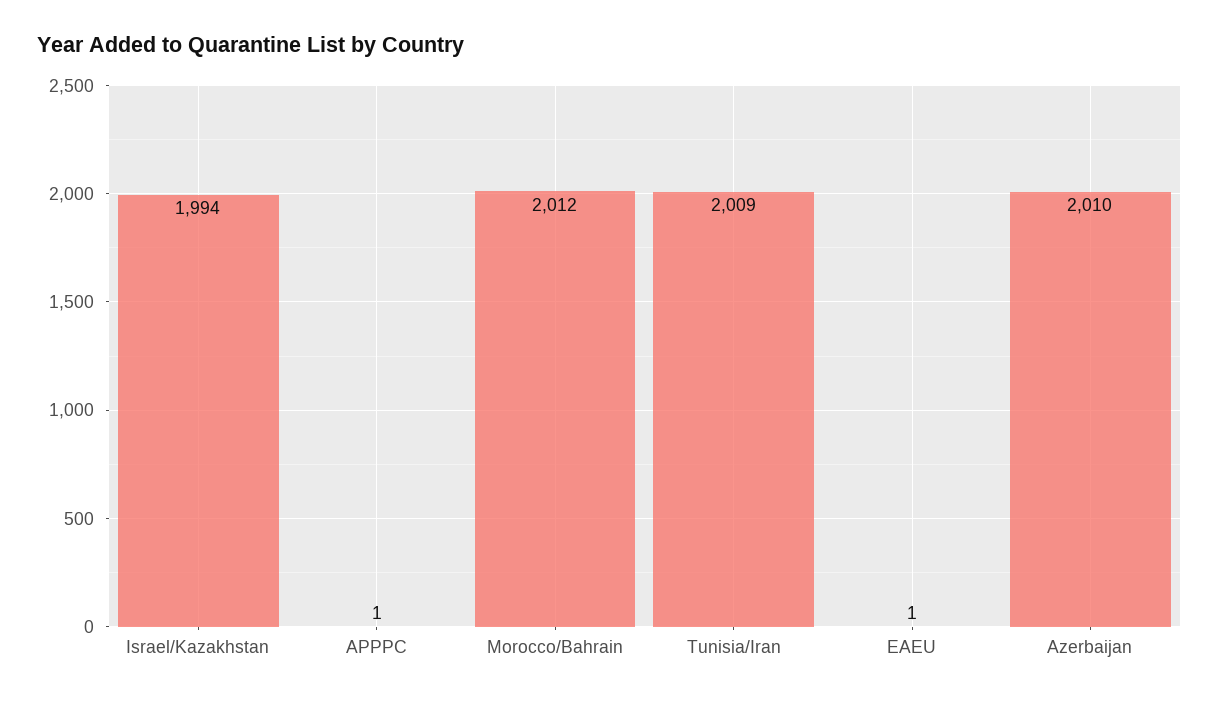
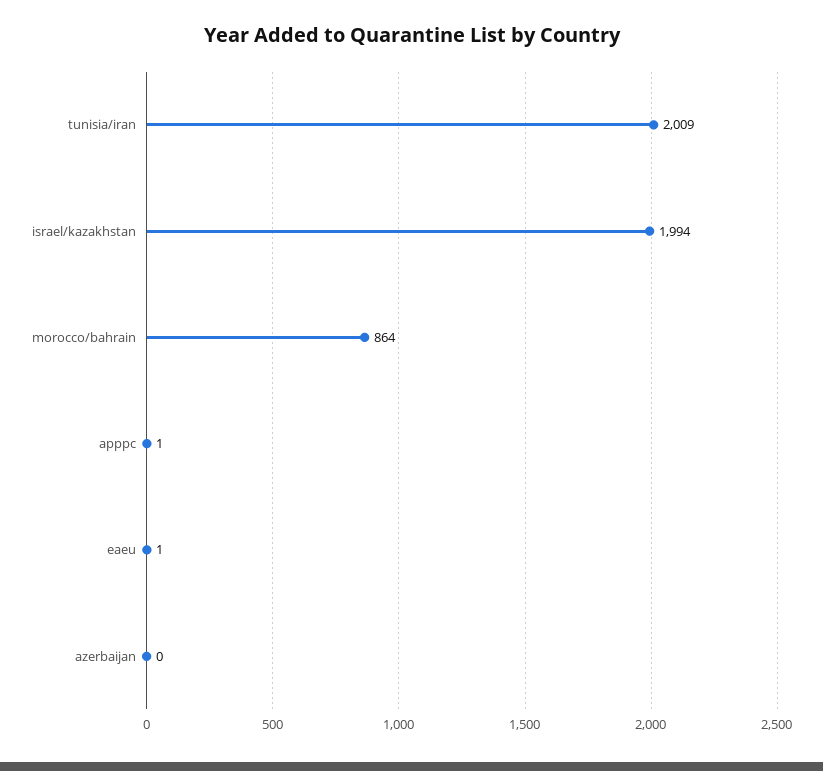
Morocco/Bahrain: 2012 -> 864
Azerbaijan: 2010 -> 0

